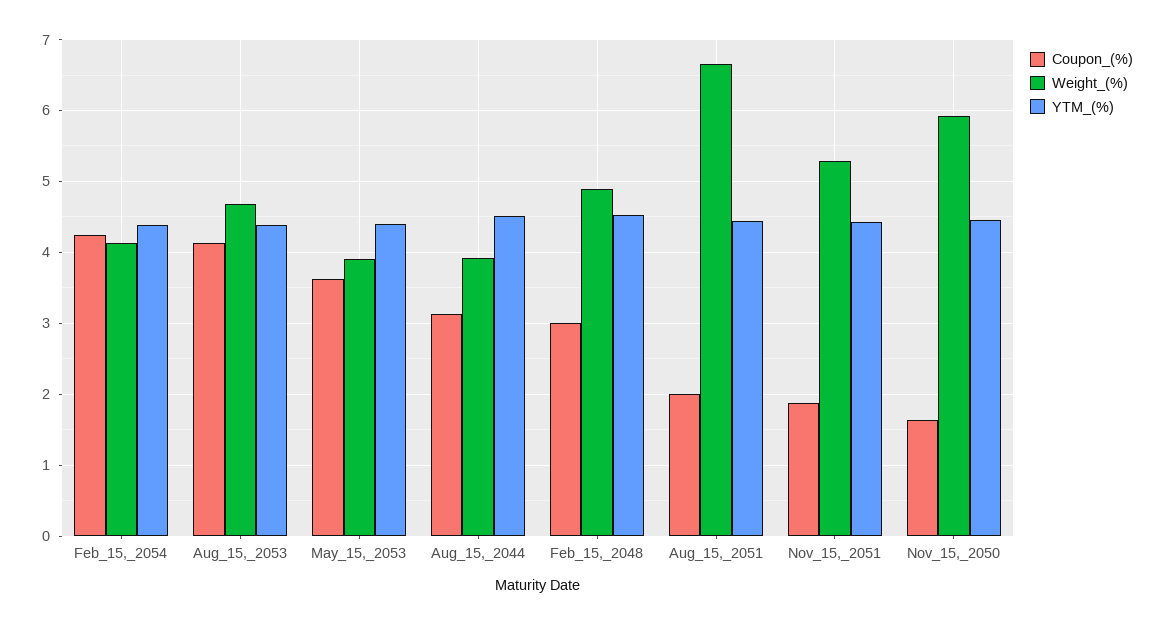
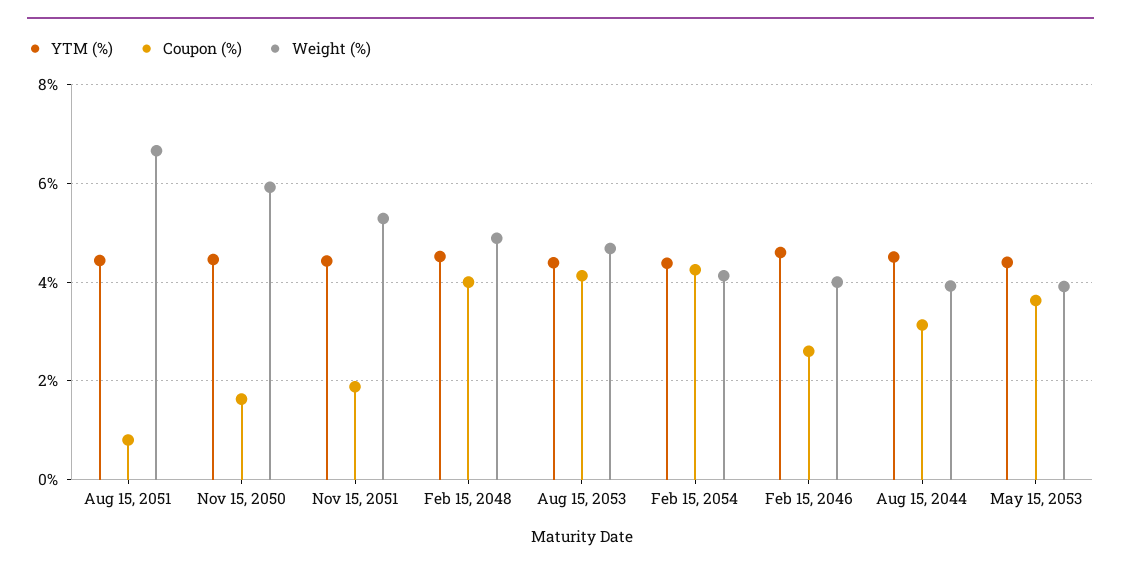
Coupon_(%), Feb_15,_2048: 3 -> 4
Coupon_(%), Aug_15,_2051: 2 -> 0.8
YTM_(%), Feb 15, 2046: none -> 4.6
Coupon_(%), Feb 15, 2046: none -> 2.6
Weight_(%), Feb 15, 2046: none -> 4

